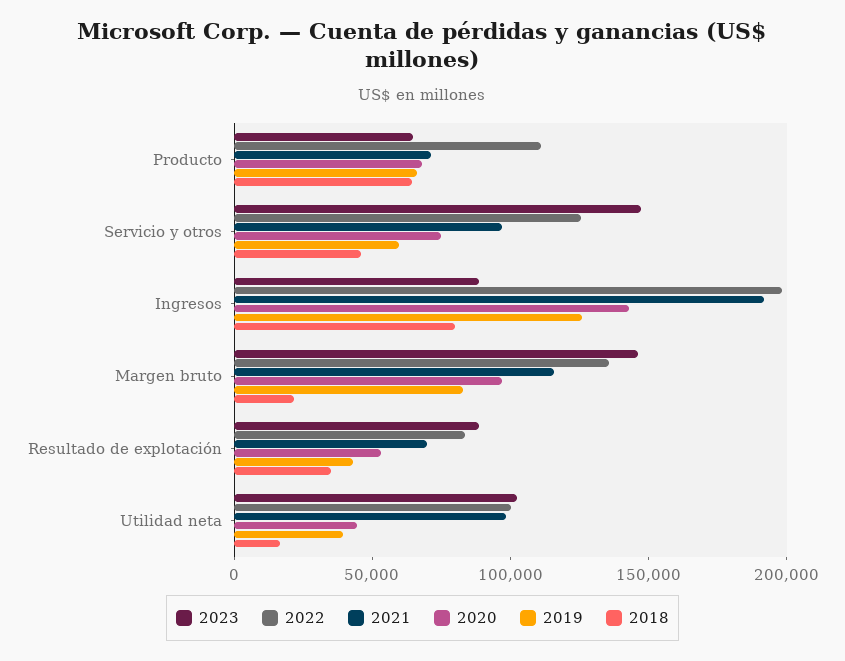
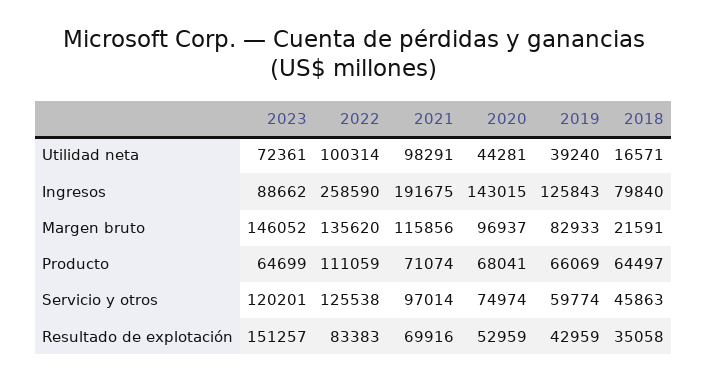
2023, Servicio y otros: 150000 -> 120201
2022, Ingresos: 200000 -> 258590
2023, Resultado de explotación: 90000 -> 151257
2023, Utilidad neta: 100000 -> 72361

